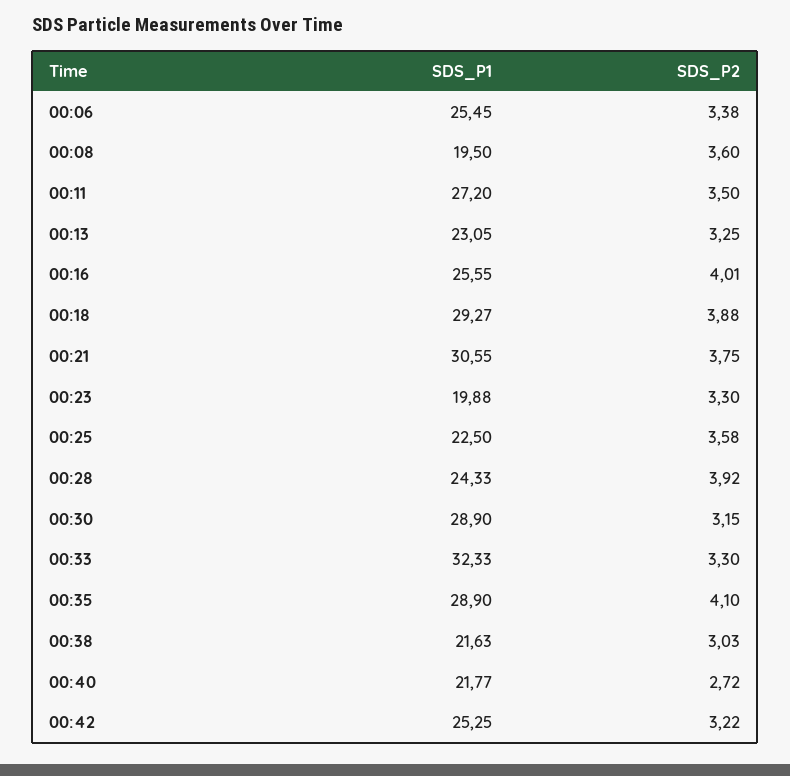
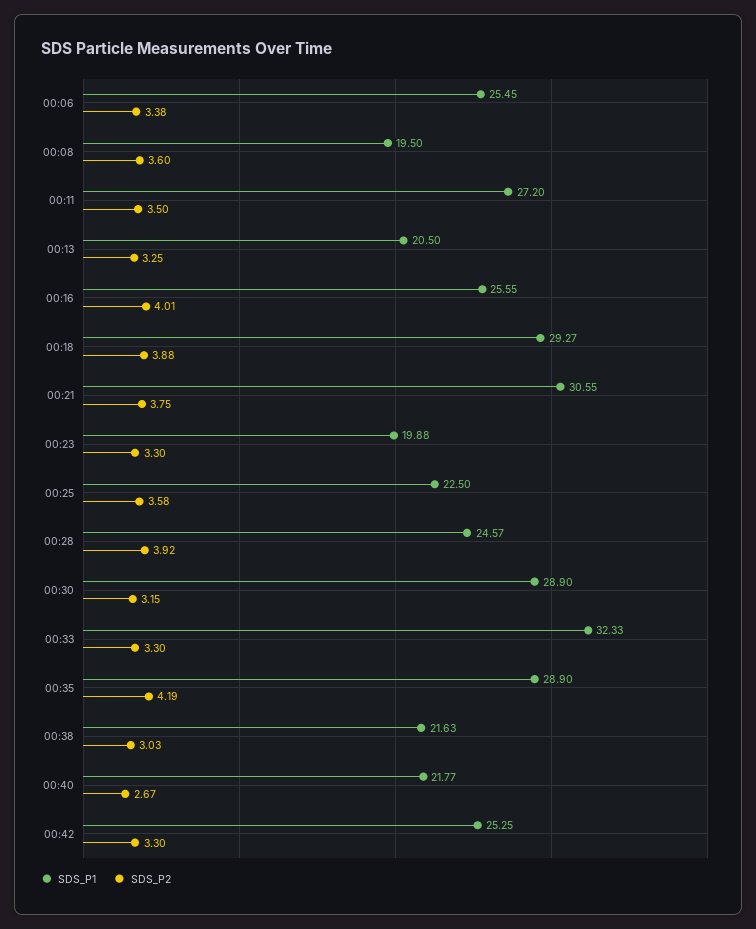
SDS_P1, 00:13: 23.05 -> 20.5
SDS_P1, 00:28: 24.33 -> 24.57
SDS_P2, 00:35: 4.1 -> 4.19
SDS_P2, 00:40: 2.72 -> 2.67
SDS_P2, 00:42: 3.22 -> 3.3

